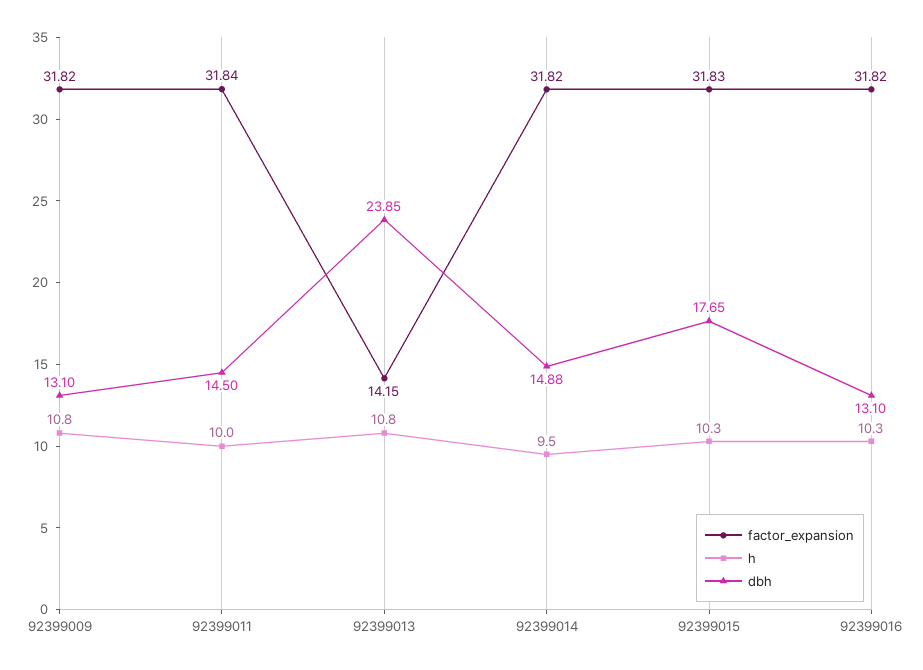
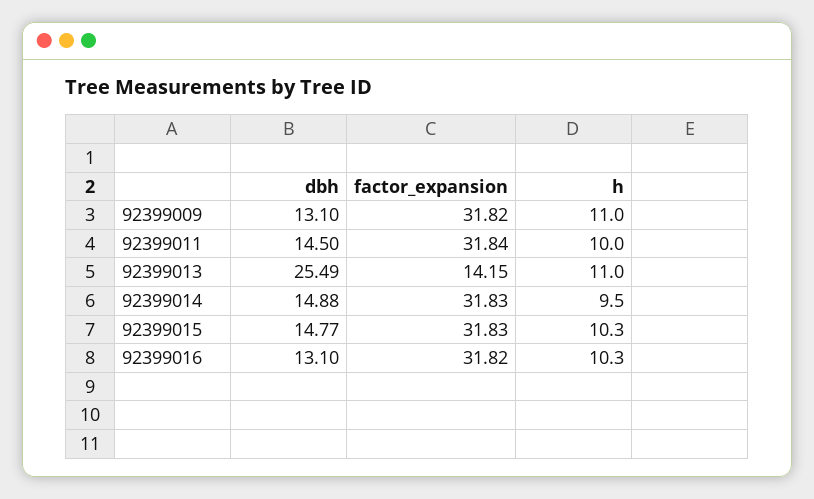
h, 92399009: 10.8 -> 11
h, 92399013: 10.8 -> 11
dbh, 92399013: 23.85 -> 25.49
factor_expansion, 92399014: 31.82 -> 31.83
dbh, 92399015: 17.65 -> 14.77

